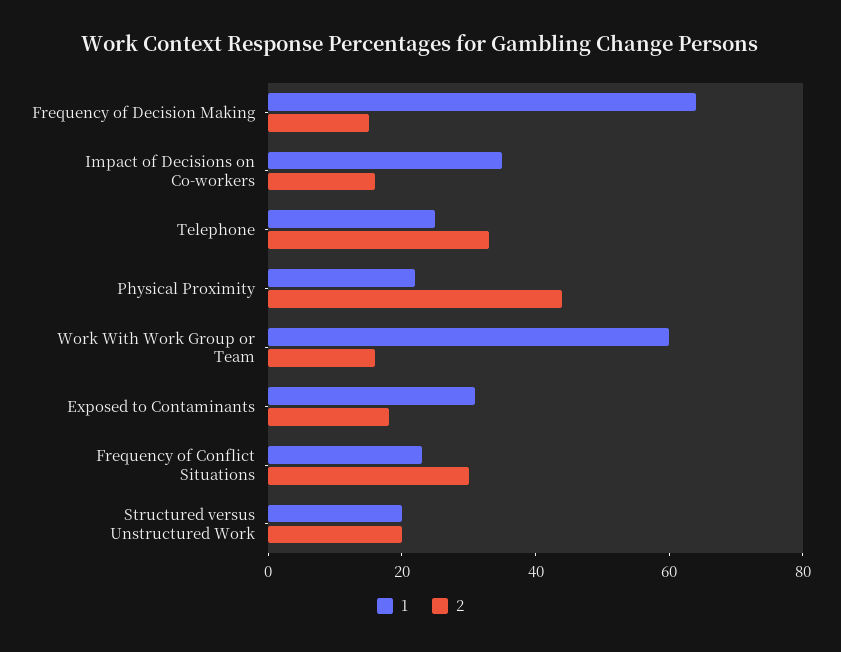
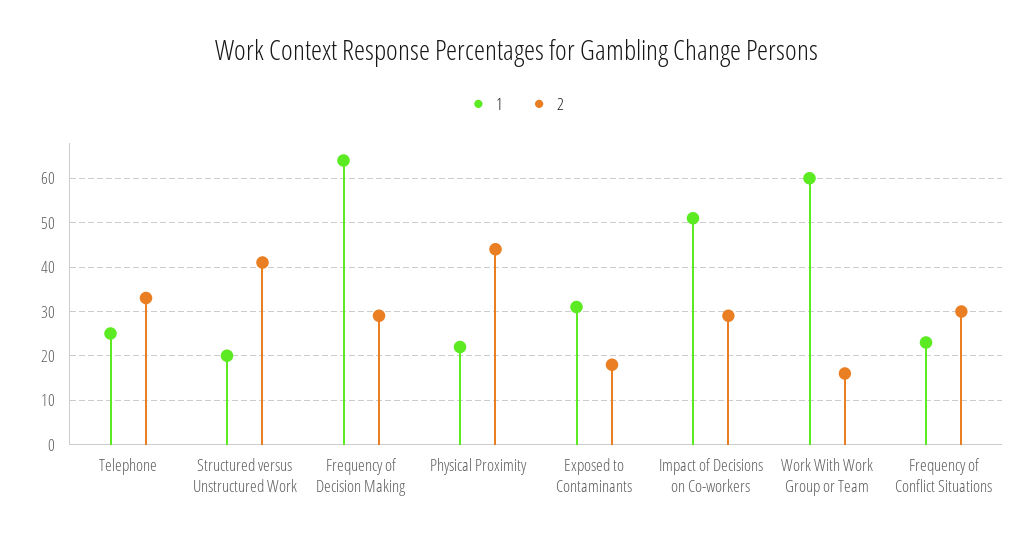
2, Frequency of Decision Making: 15 -> 30
1, Impact of Decisions on Co-workers: 35 -> 50
2, Impact of Decisions on Co-workers: 15 -> 30
2, Structured versus Unstructured Work: 20 -> 40

